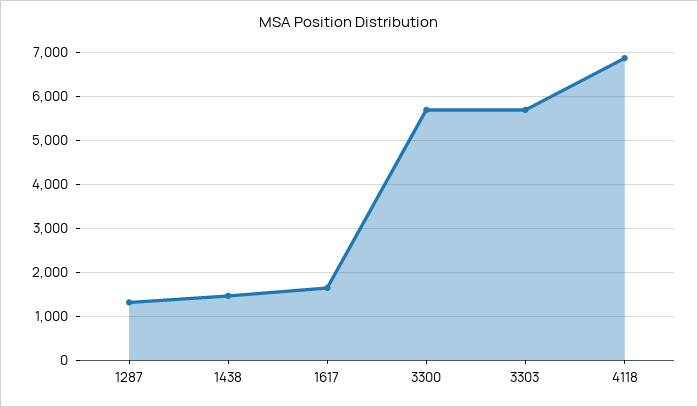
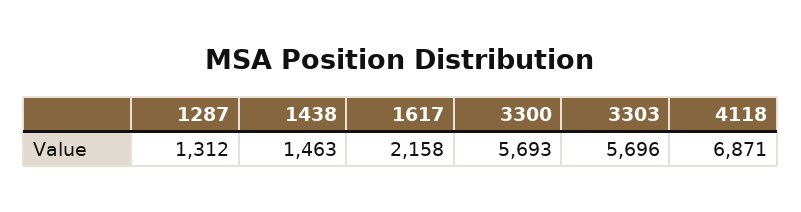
1617: 1600 -> 2158

